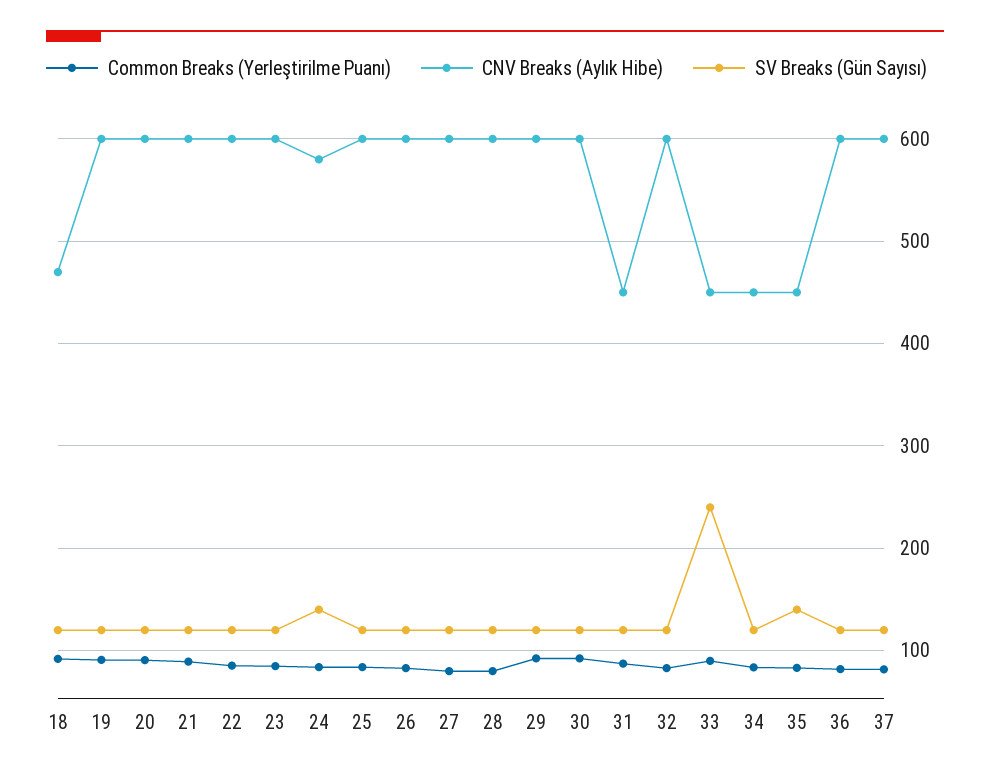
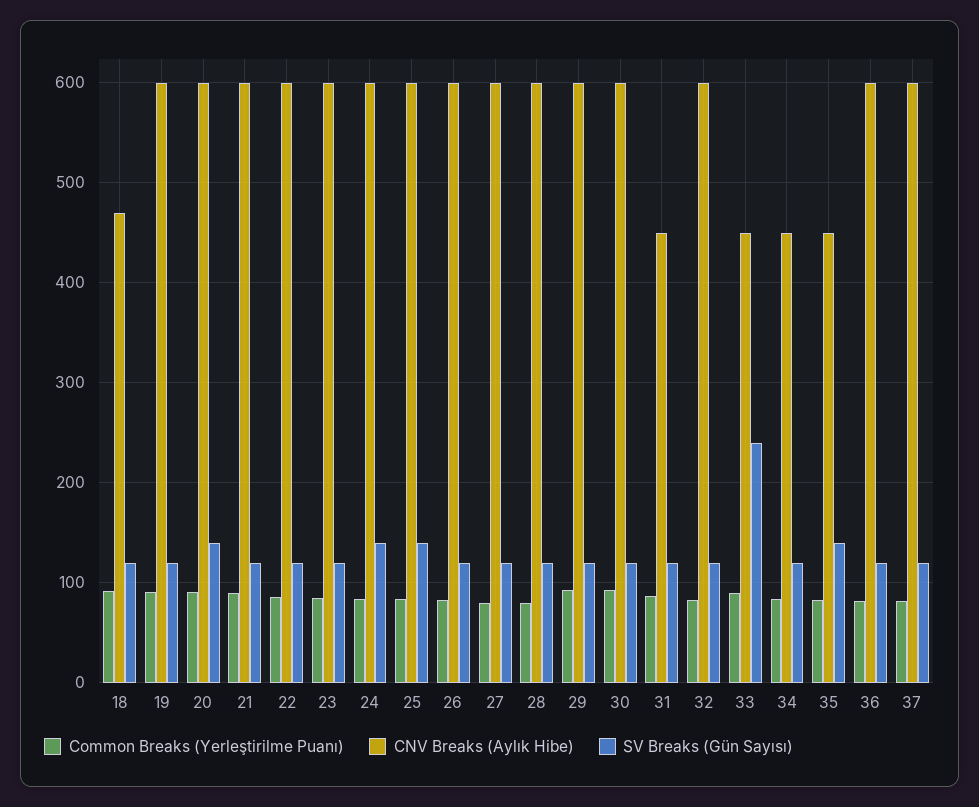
SV Breaks (Gün Sayısı), 20: 120 -> 140
CNV Breaks (Aylık Hibe), 24: 580 -> 600
SV Breaks (Gün Sayısı), 25: 120 -> 140

